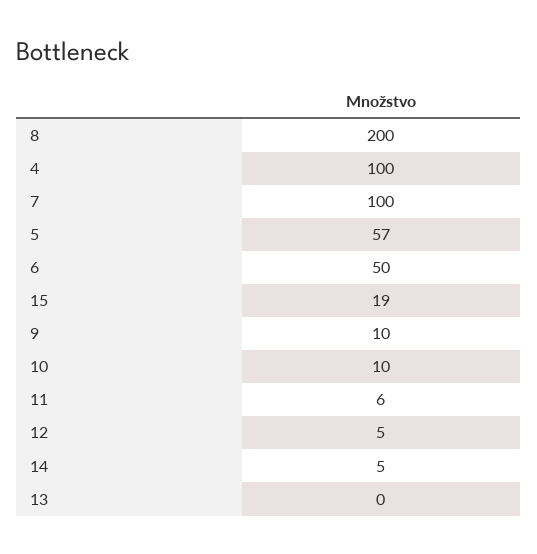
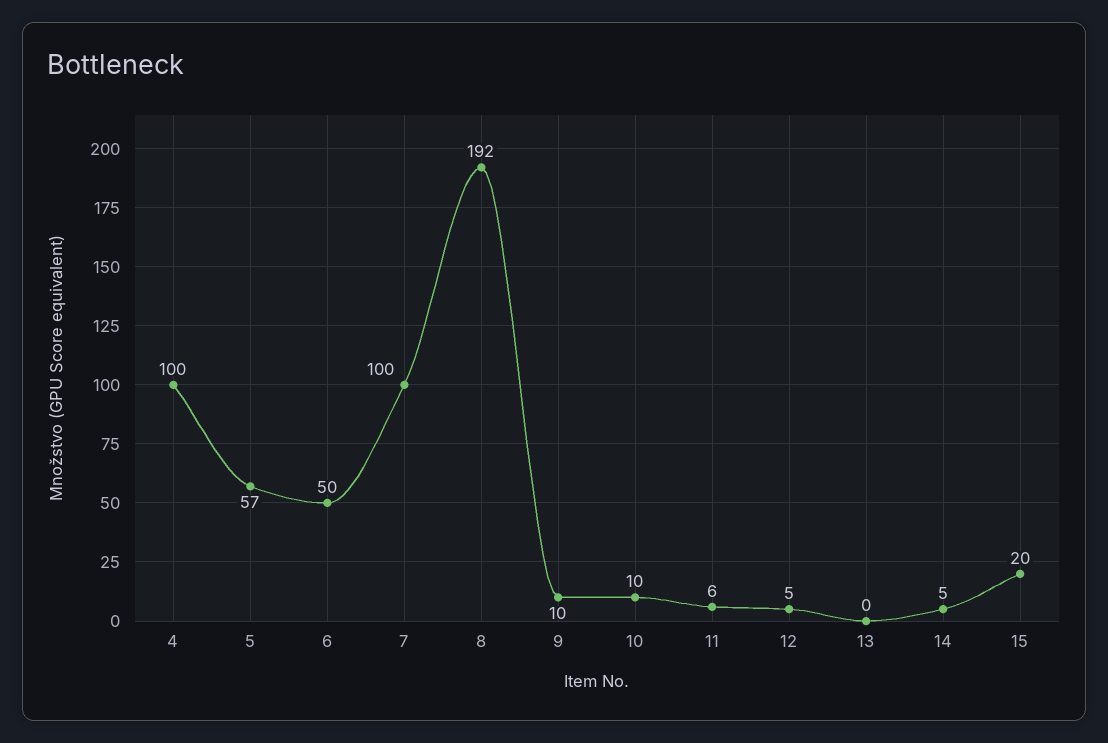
8: 200 -> 192
15: 19 -> 20

